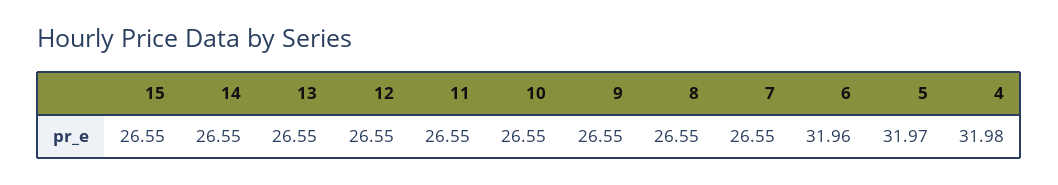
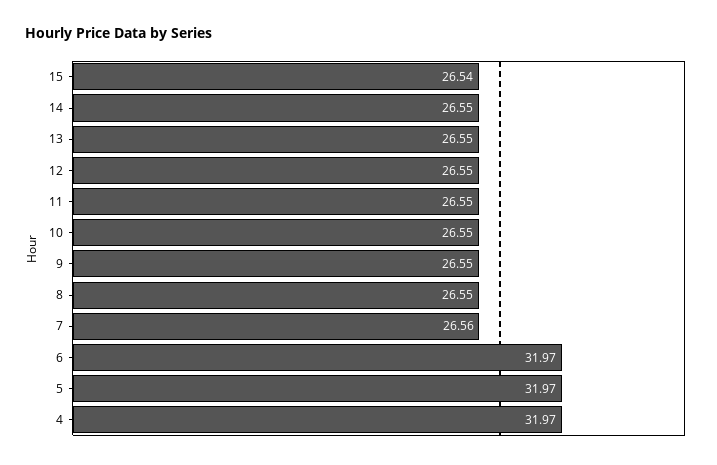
15: 26.55 -> 26.54
7: 26.55 -> 26.56
6: 31.96 -> 31.97
4: 31.98 -> 31.97

